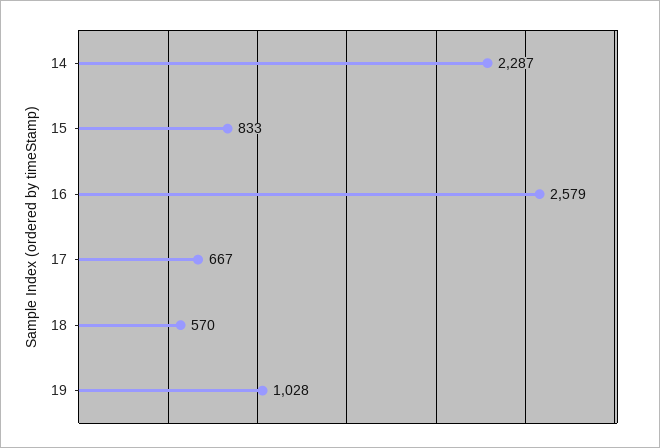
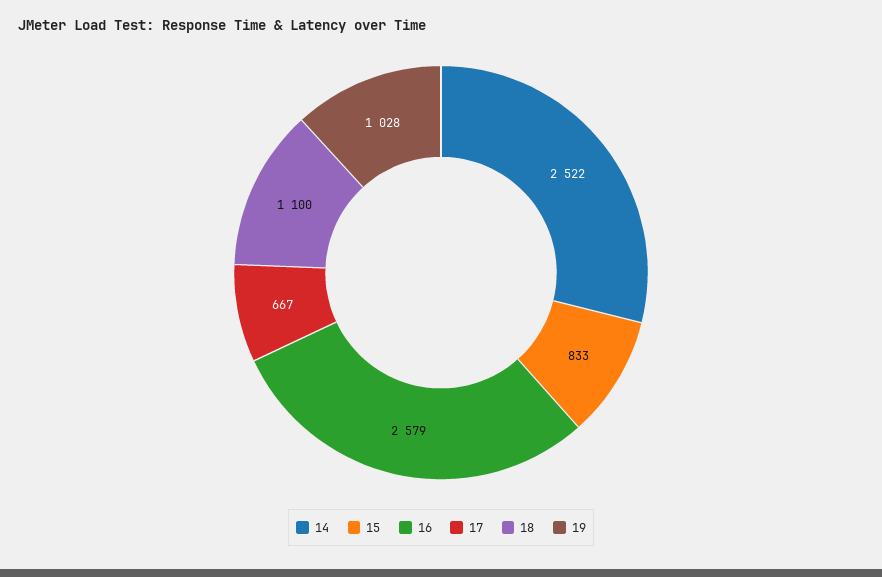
14: 2287 -> 2522
18: 570 -> 1100

